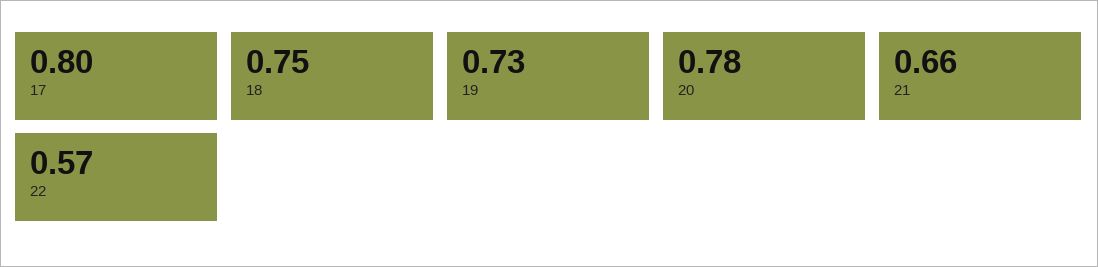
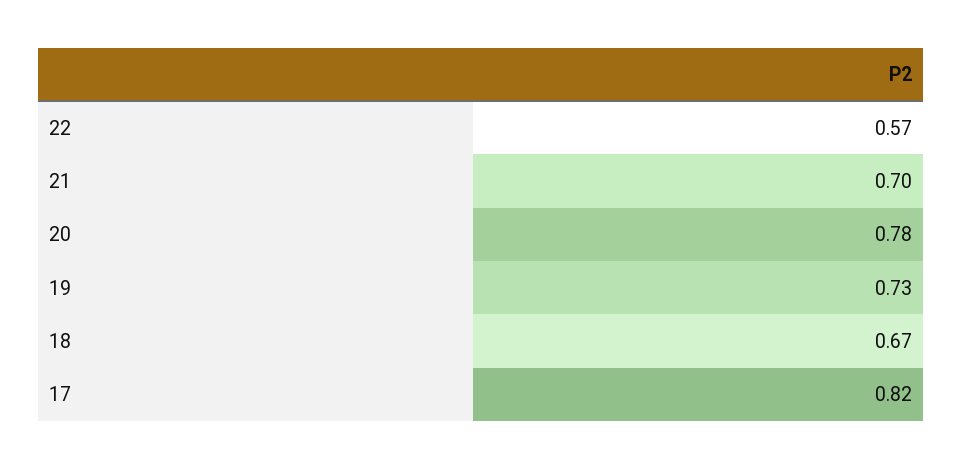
17: 0.8 -> 0.82
18: 0.75 -> 0.67
21: 0.66 -> 0.7

